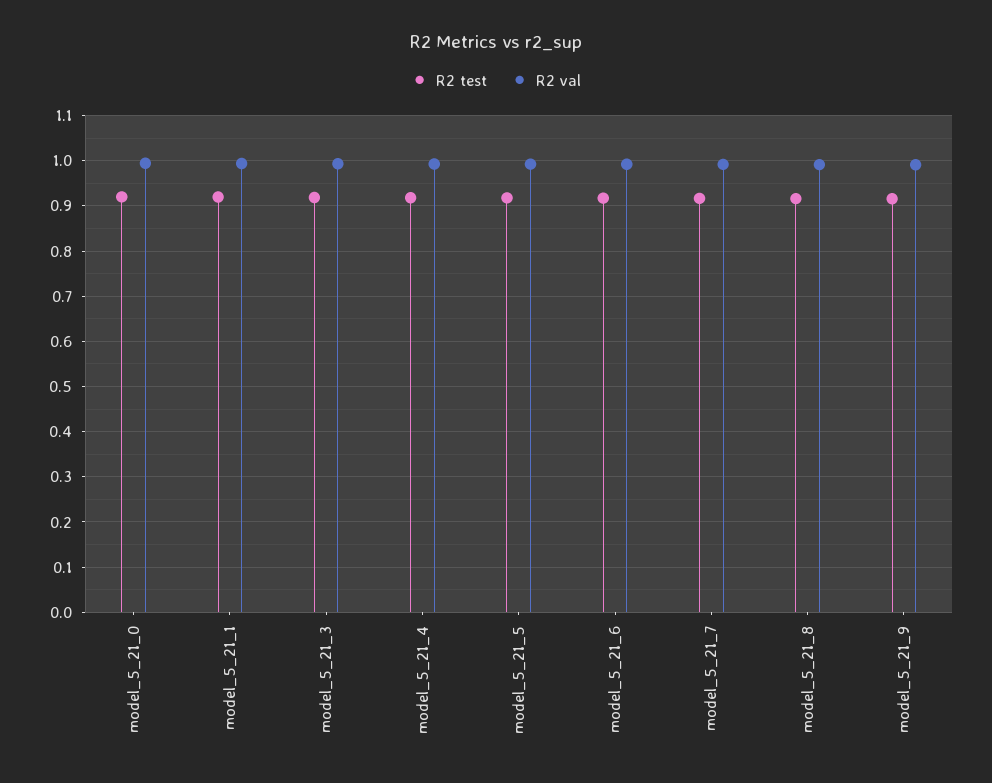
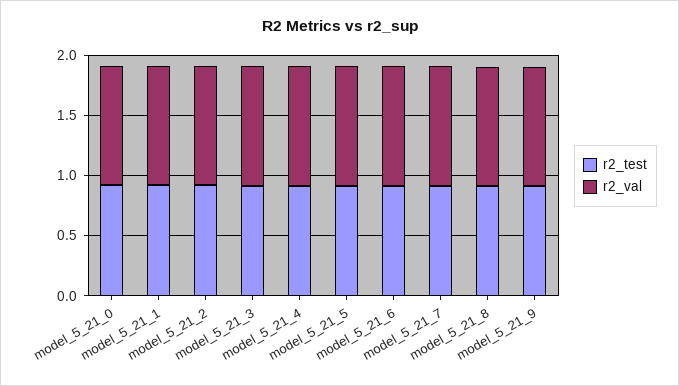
R2 test, model_5_21_2: none -> 0.9
R2 val, model_5_21_2: none -> 1

